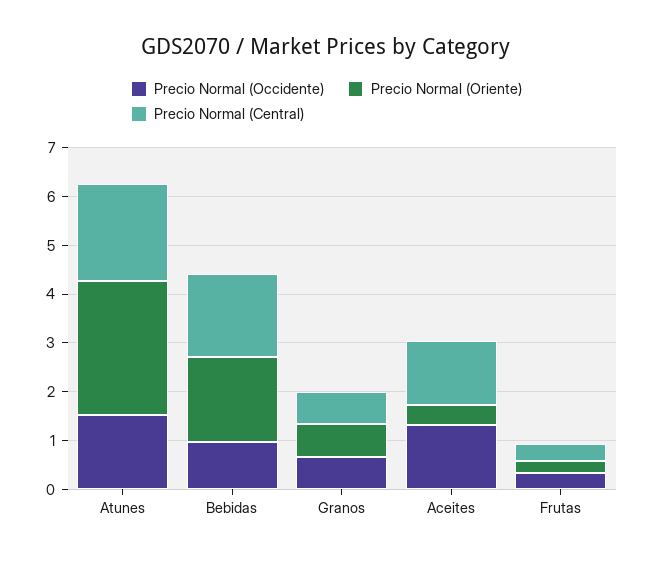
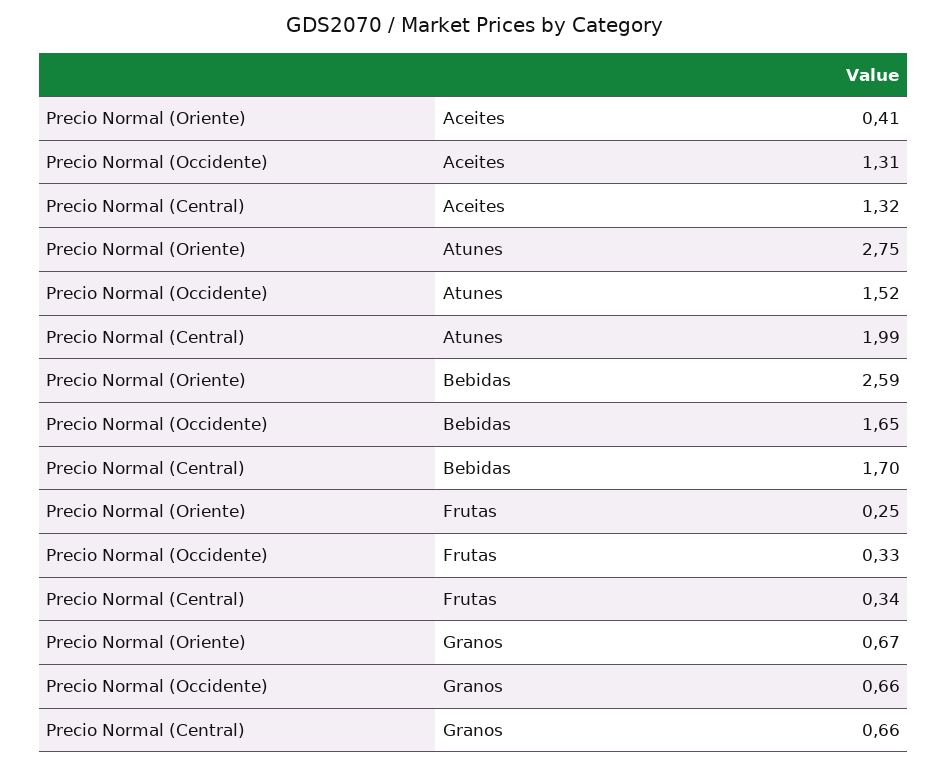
Precio Normal (Occidente), Bebidas: 1 -> 1.65
Precio Normal (Oriente), Bebidas: 1.8 -> 2.59

